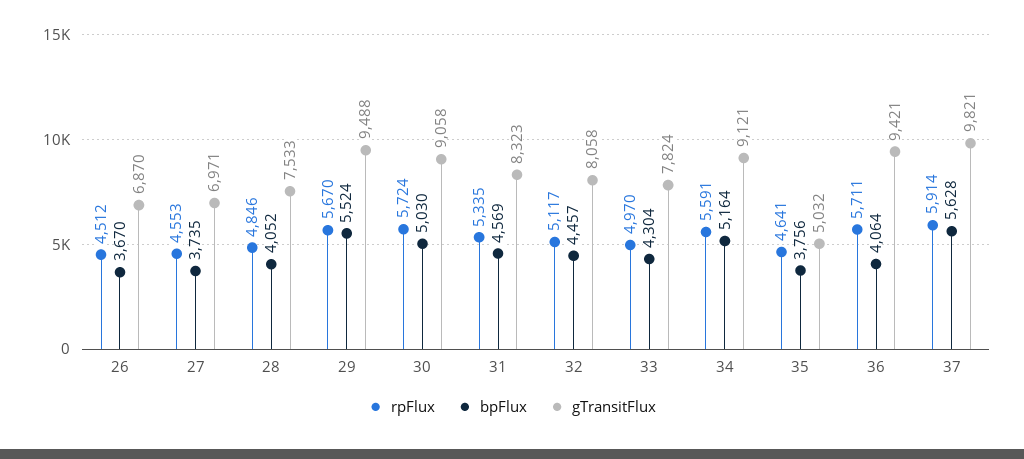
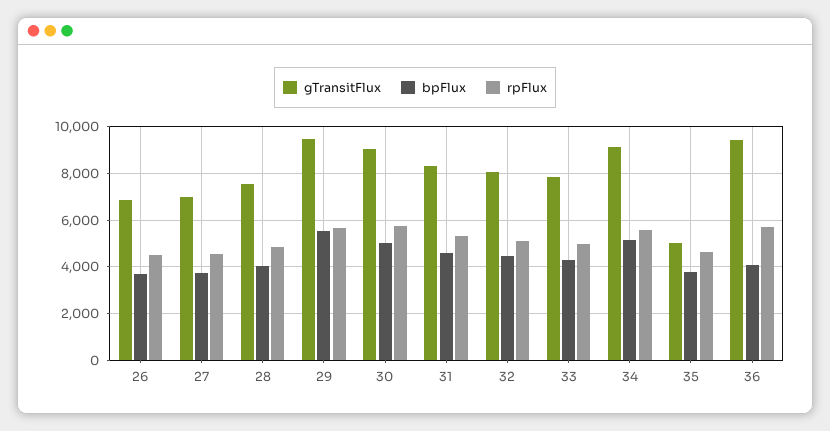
rpFlux, 37: 5914 -> none
bpFlux, 37: 5628 -> none
gTransitFlux, 37: 9821 -> none

